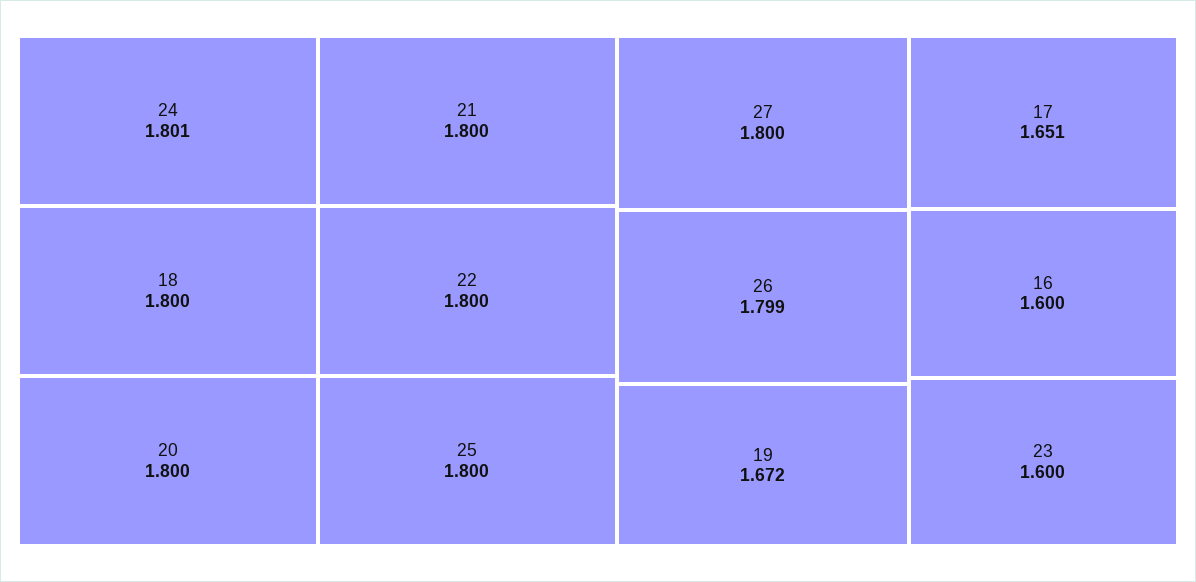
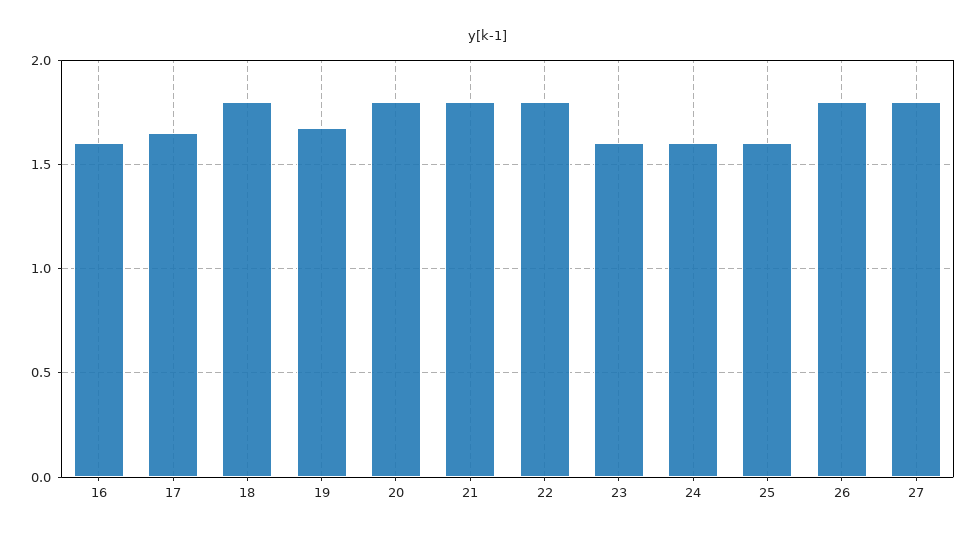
24: 1.801 -> 1.6
25: 1.8 -> 1.6

